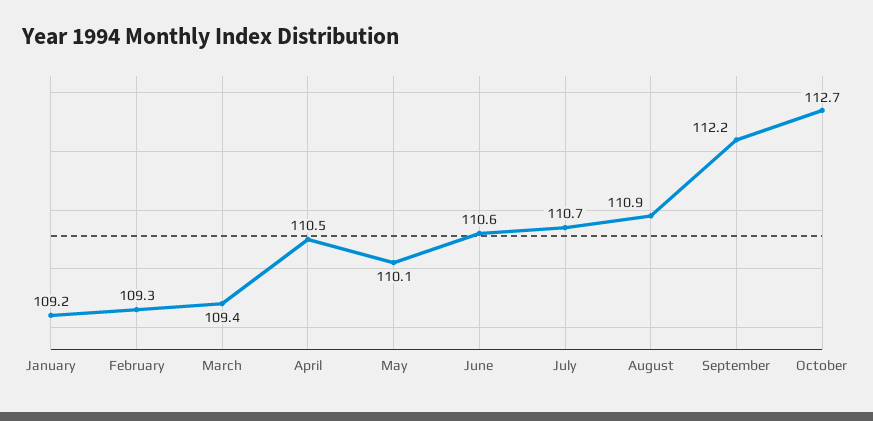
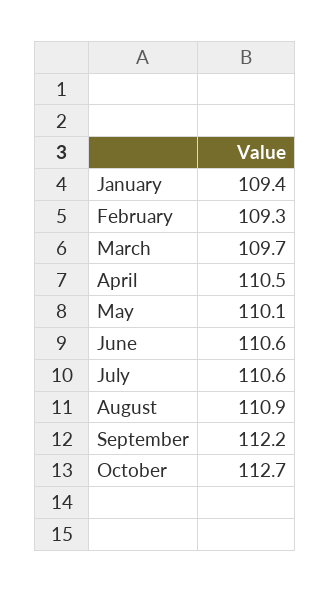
January: 109.2 -> 109.4
March: 109.4 -> 109.7
July: 110.7 -> 110.6

